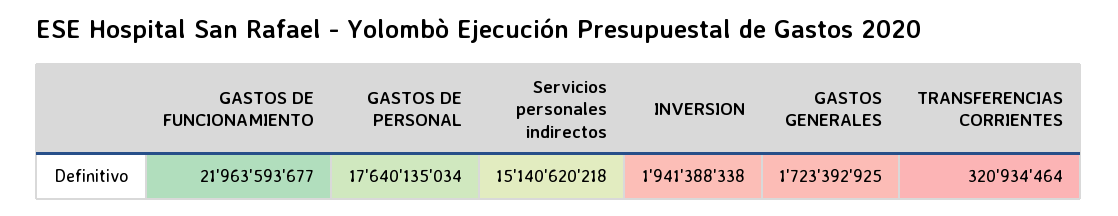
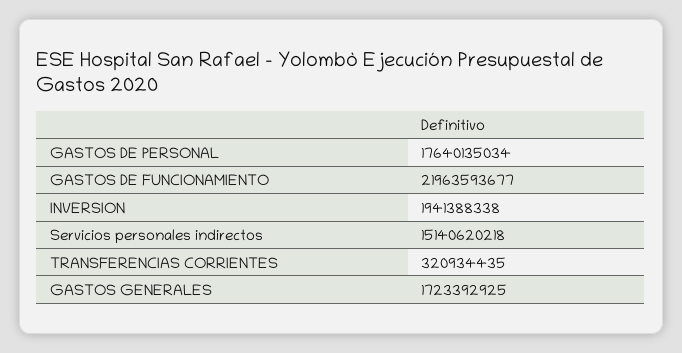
TRANSFERENCIAS CORRIENTES: 320934464 -> 320934435

